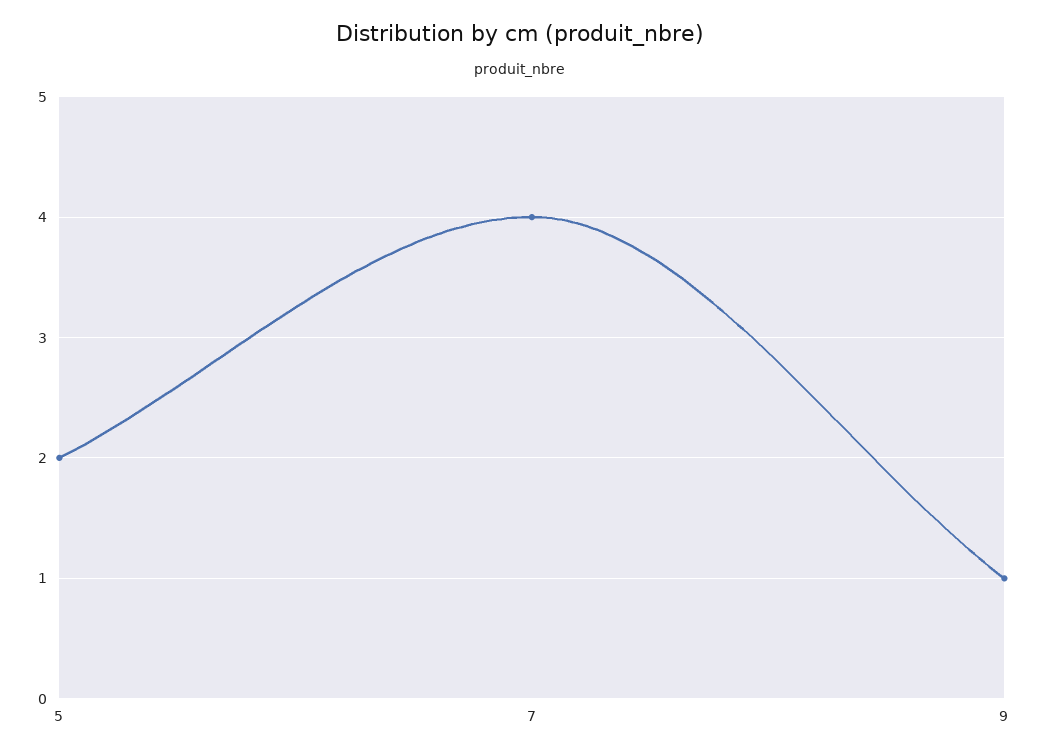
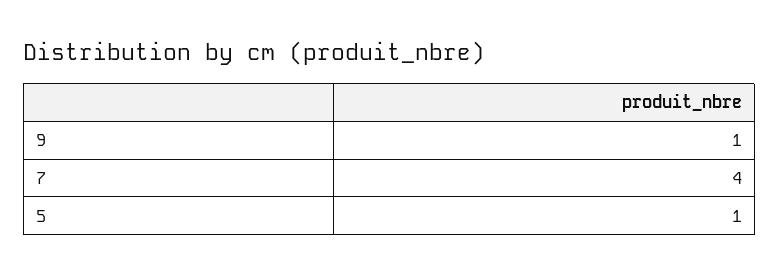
5: 2 -> 1

